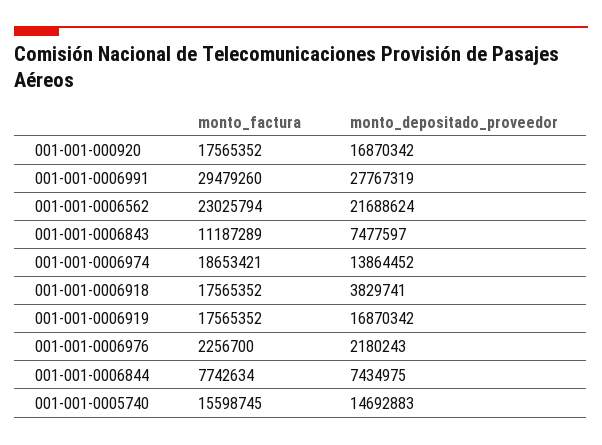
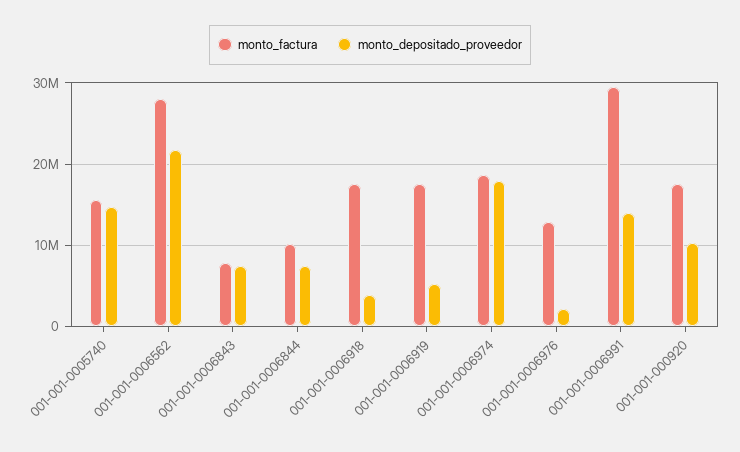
monto_depositado_proveedor, 001-001-000920: 16870342 -> 10000000
monto_depositado_proveedor, 001-001-0006991: 27767319 -> 14000000
monto_factura, 001-001-0006562: 23025794 -> 28000000
monto_factura, 001-001-0006843: 11187289 -> 8000000
monto_depositado_proveedor, 001-001-0006974: 13864452 -> 18000000
monto_depositado_proveedor, 001-001-0006919: 16870342 -> 5000000
monto_factura, 001-001-0006976: 2256700 -> 13000000
monto_factura, 001-001-0006844: 7742634 -> 10000000

